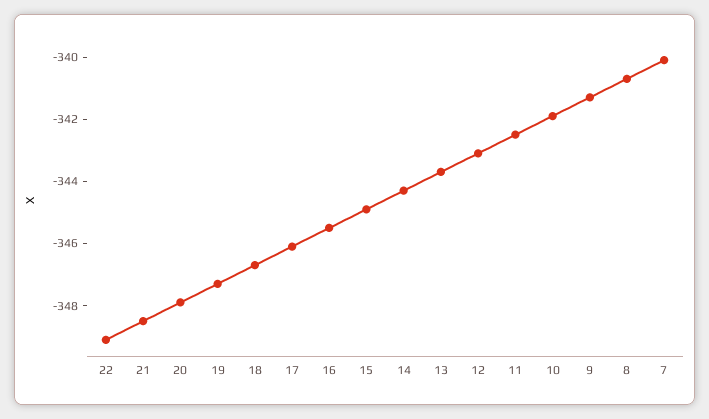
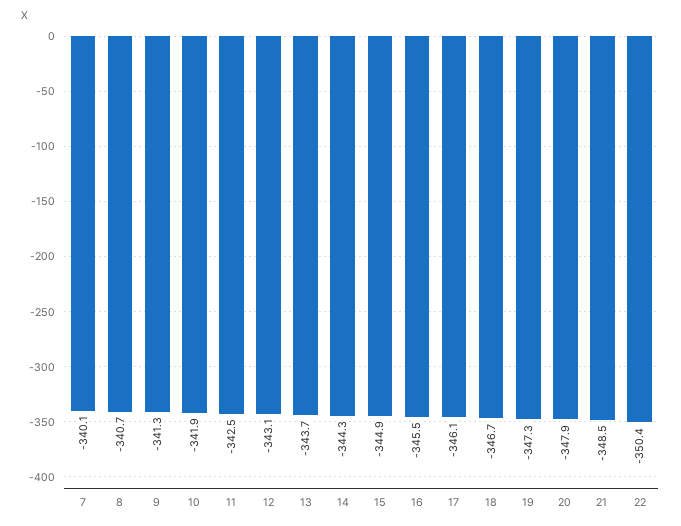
22: -349 -> -350.4

